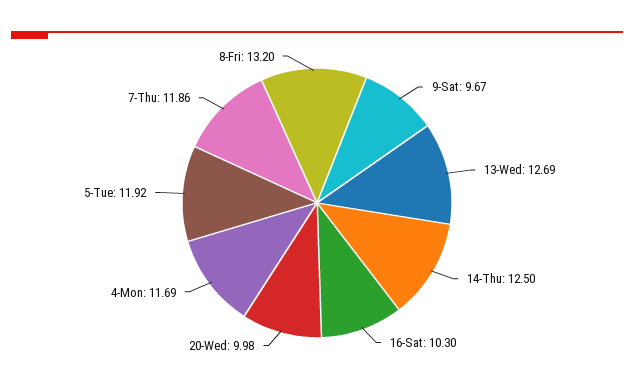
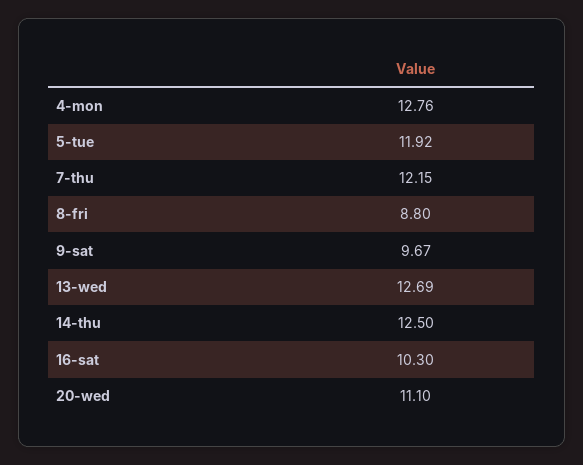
20-Wed: 9.98 -> 11.1
4-Mon: 11.69 -> 12.76
7-Thu: 11.86 -> 12.15
8-Fri: 13.2 -> 8.8

